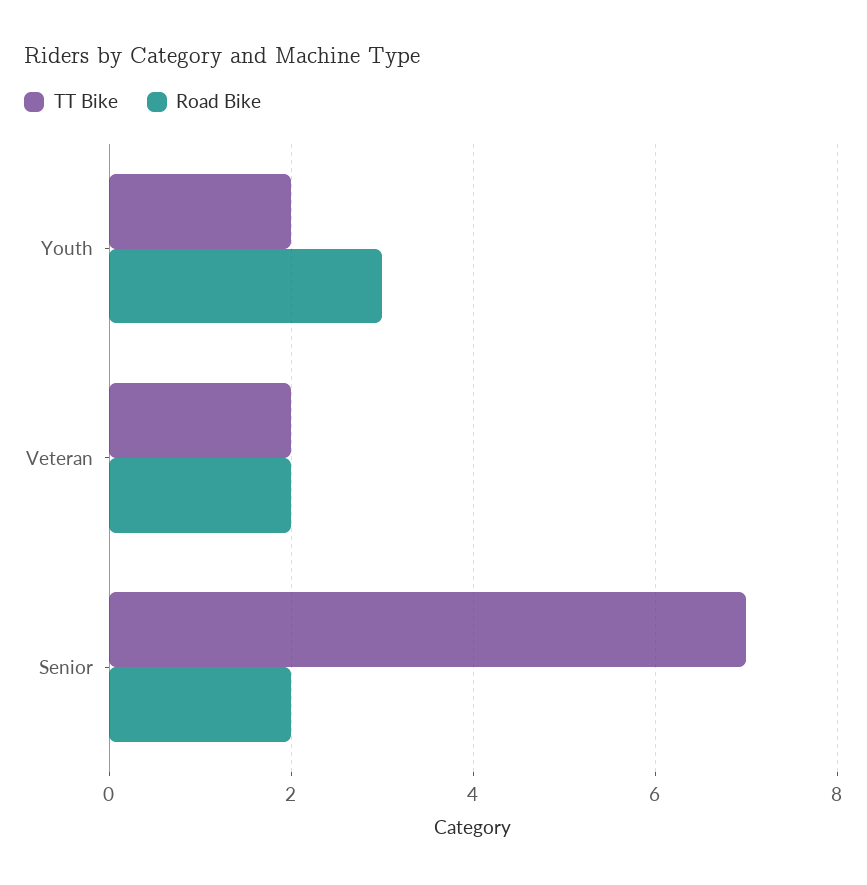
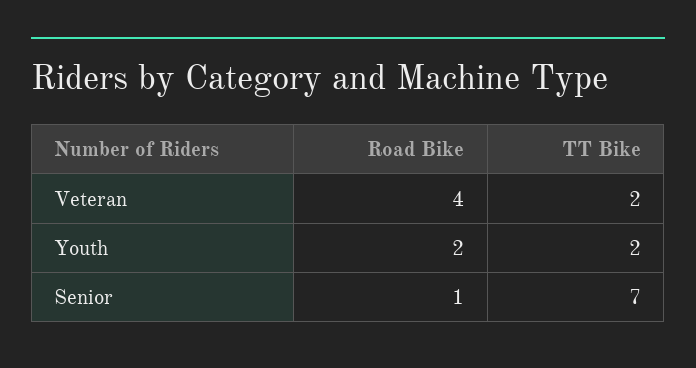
Road Bike, Youth: 3 -> 2
Road Bike, Veteran: 2 -> 4
Road Bike, Senior: 2 -> 1

